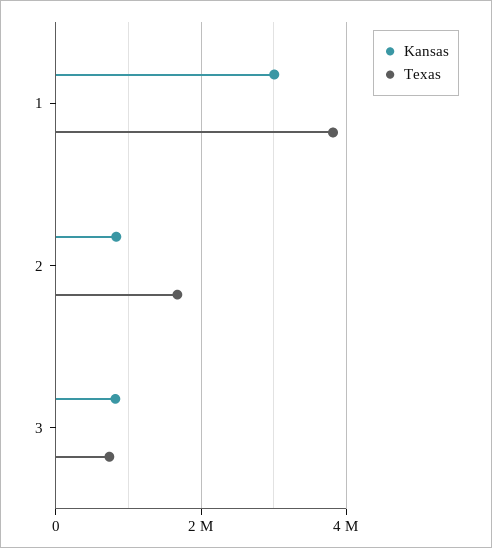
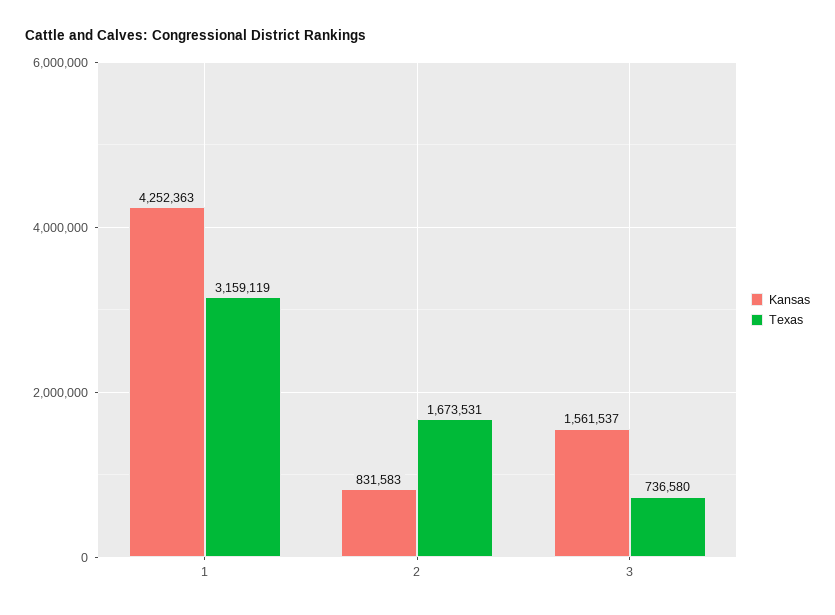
Kansas, 1: 3000000 -> 4252363
Texas, 1: 3800000 -> 3159119
Kansas, 3: 800000 -> 1561537

